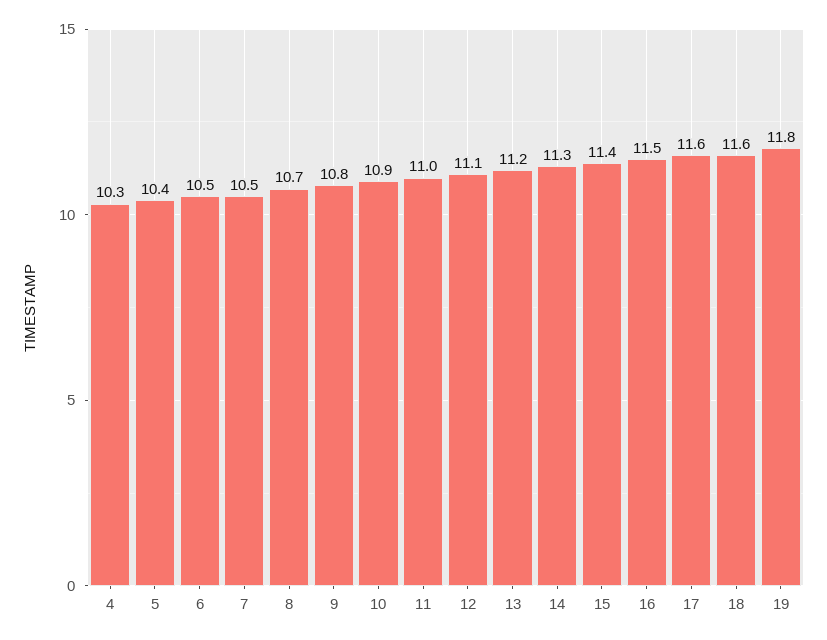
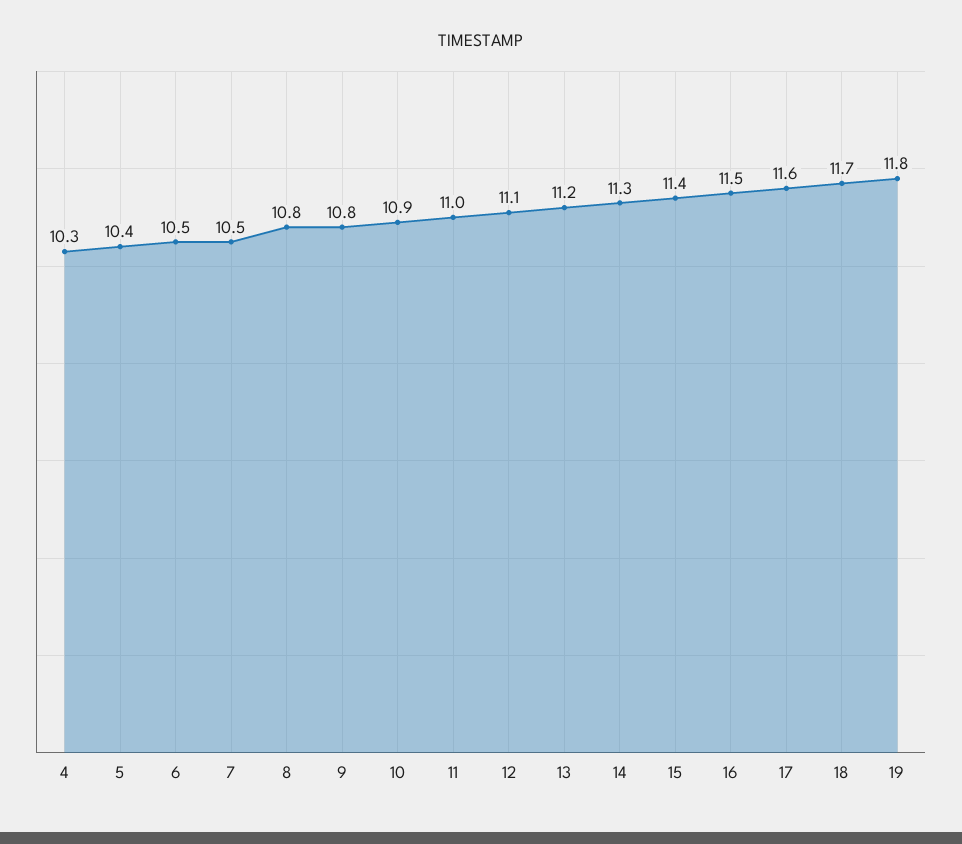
8: 10.7 -> 10.8
18: 11.6 -> 11.7

